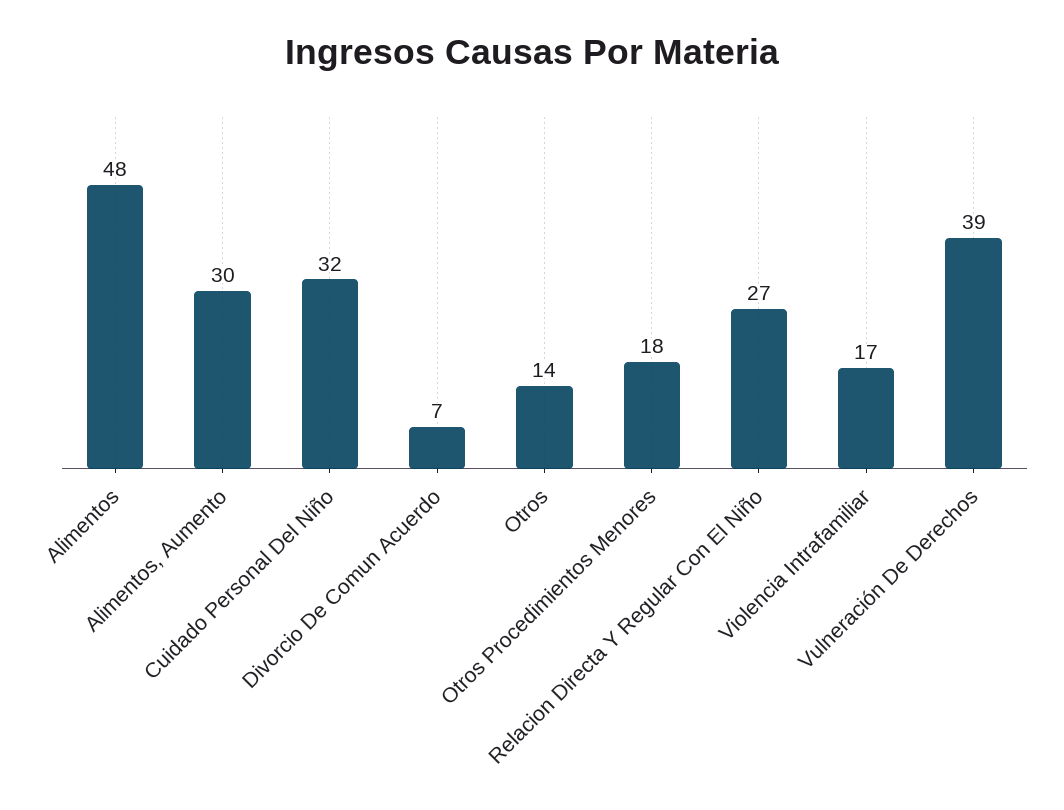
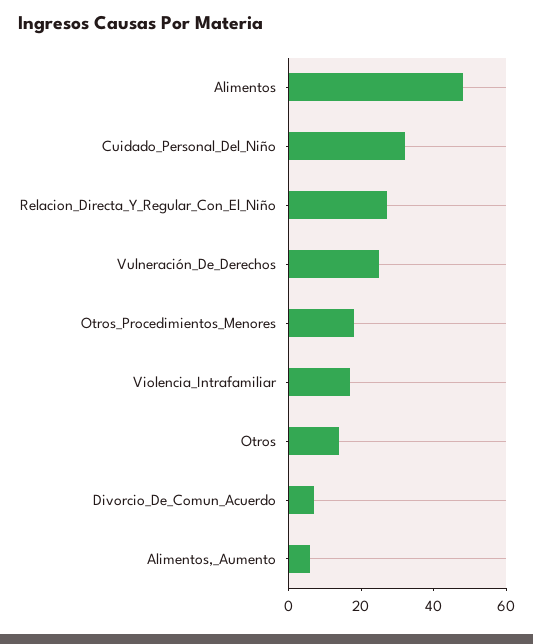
Alimentos, Aumento: 30 -> 5
Vulneración De Derechos: 39 -> 25

